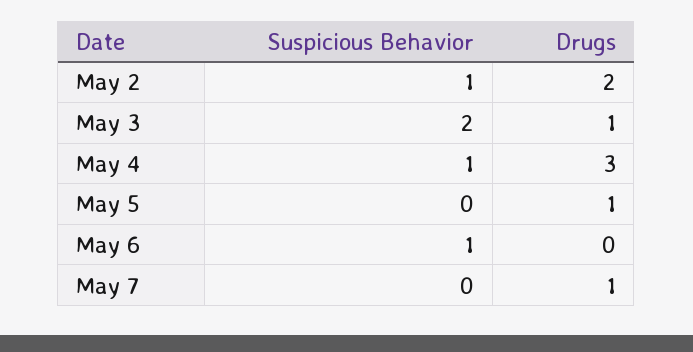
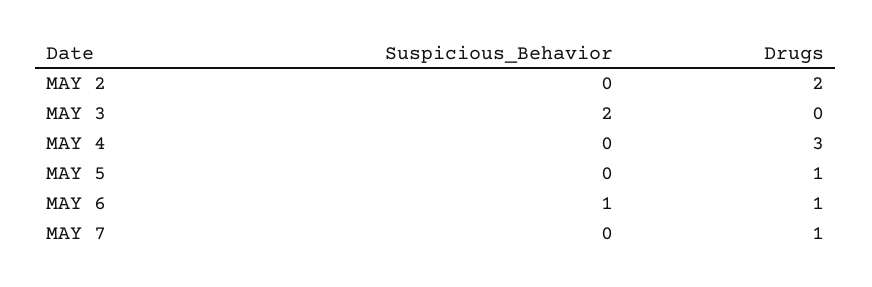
Suspicious Behavior, May 2: 1 -> 0
Drugs, May 3: 1 -> 0
Suspicious Behavior, May 4: 1 -> 0
Drugs, May 6: 0 -> 1

